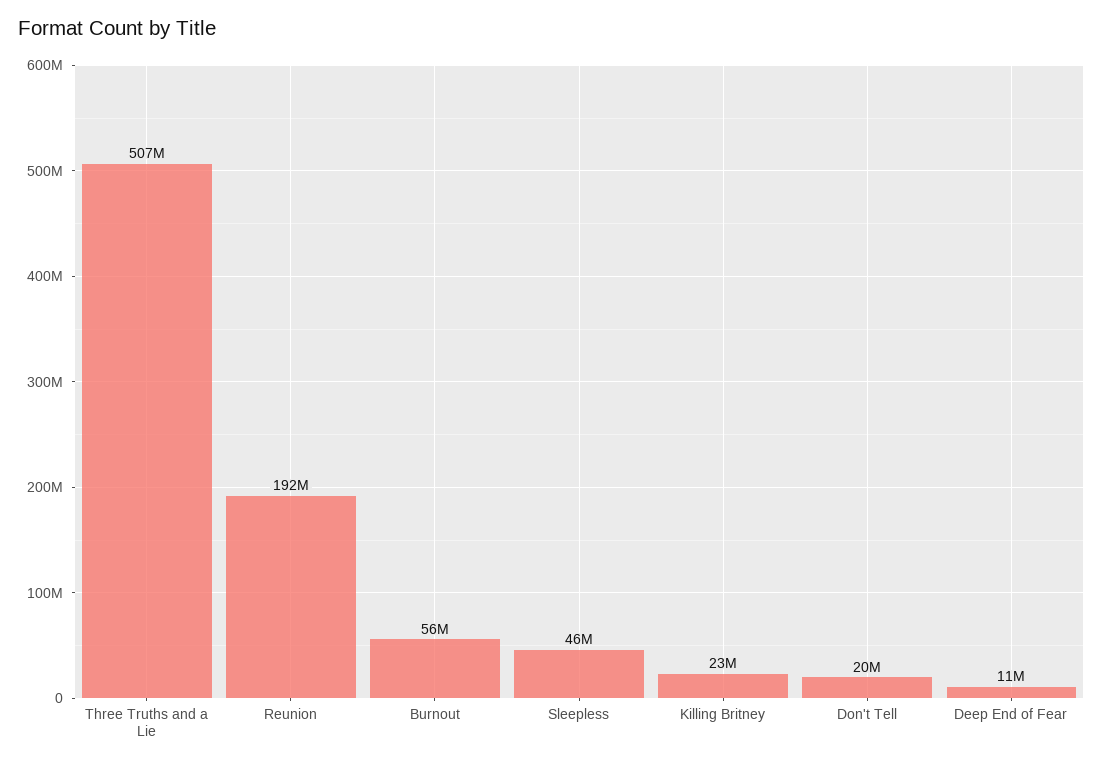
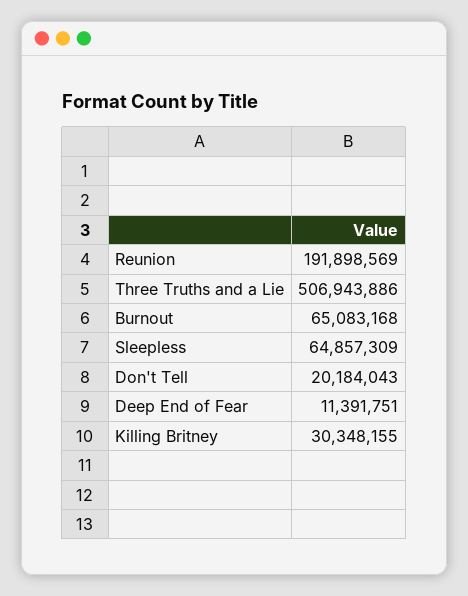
Burnout: 56000000 -> 65083168
Sleepless: 46000000 -> 64857309
Killing Britney: 23000000 -> 30348155

